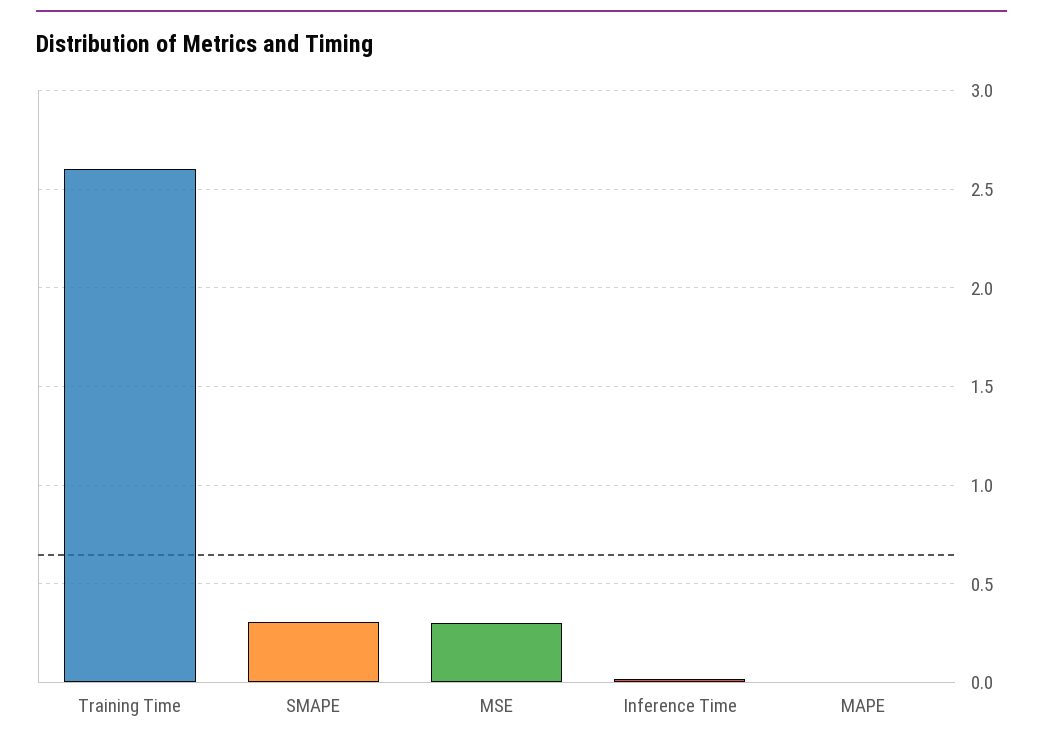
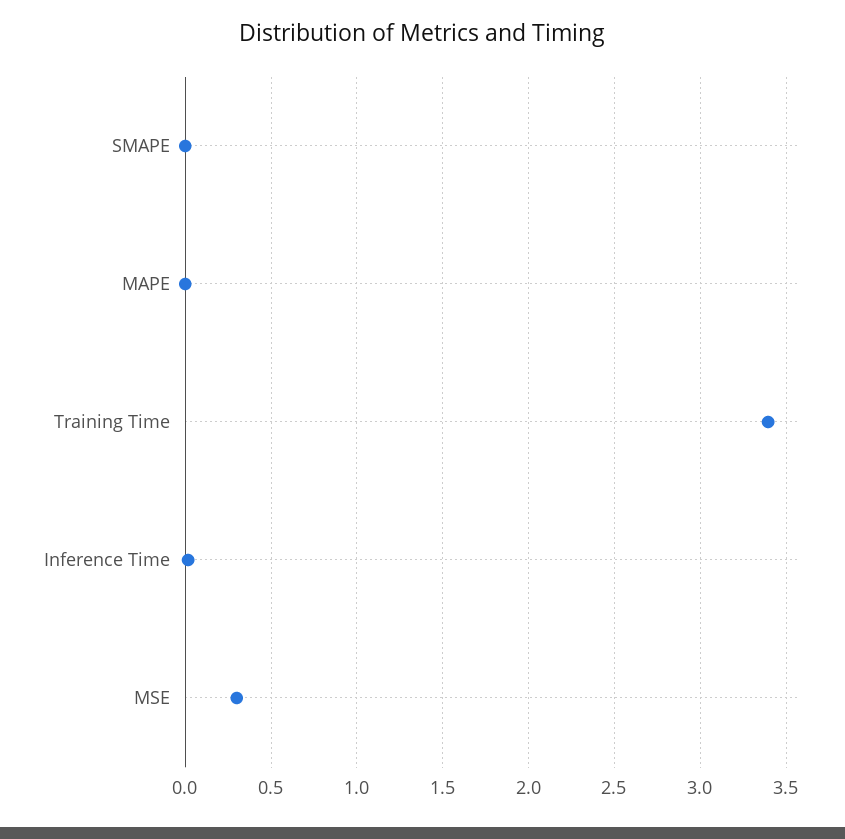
Training Time: 2.6 -> 3.4
SMAPE: 0.3 -> 0

